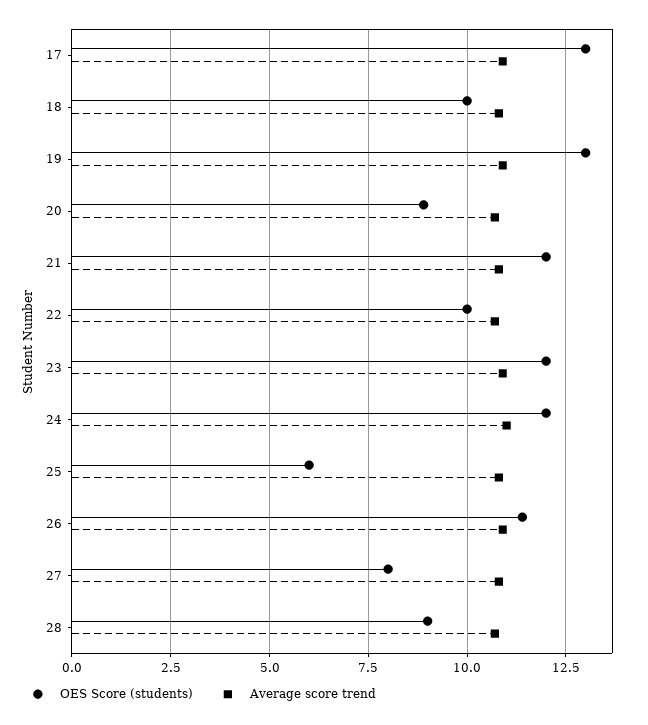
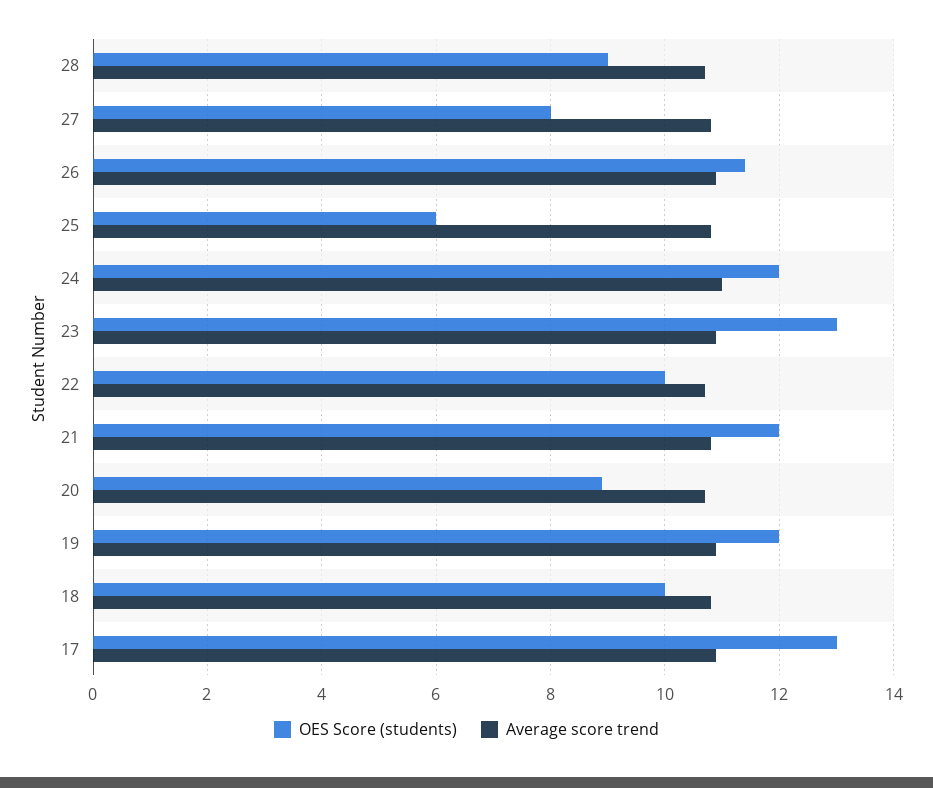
OES Score (students), 19: 13 -> 12
OES Score (students), 23: 12 -> 13

